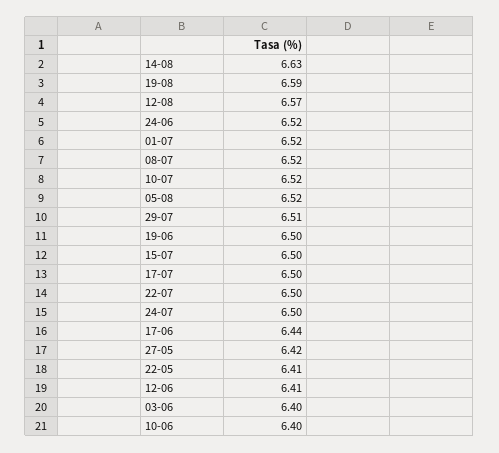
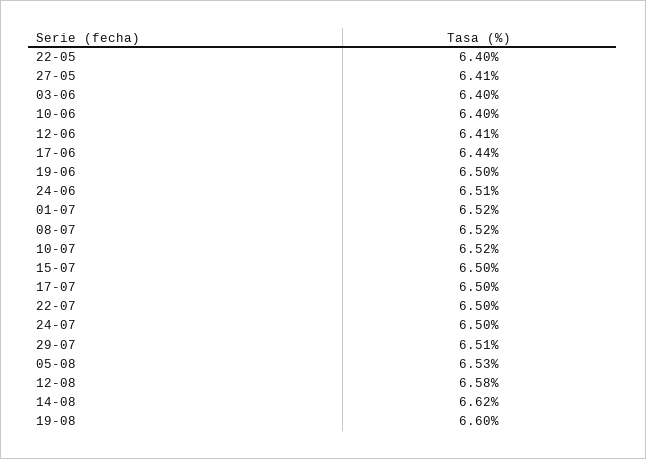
14-08: 6.63 -> 6.62
19-08: 6.59 -> 6.6
12-08: 6.57 -> 6.58
24-06: 6.52 -> 6.51
05-08: 6.52 -> 6.53
27-05: 6.42 -> 6.41
22-05: 6.41 -> 6.4

